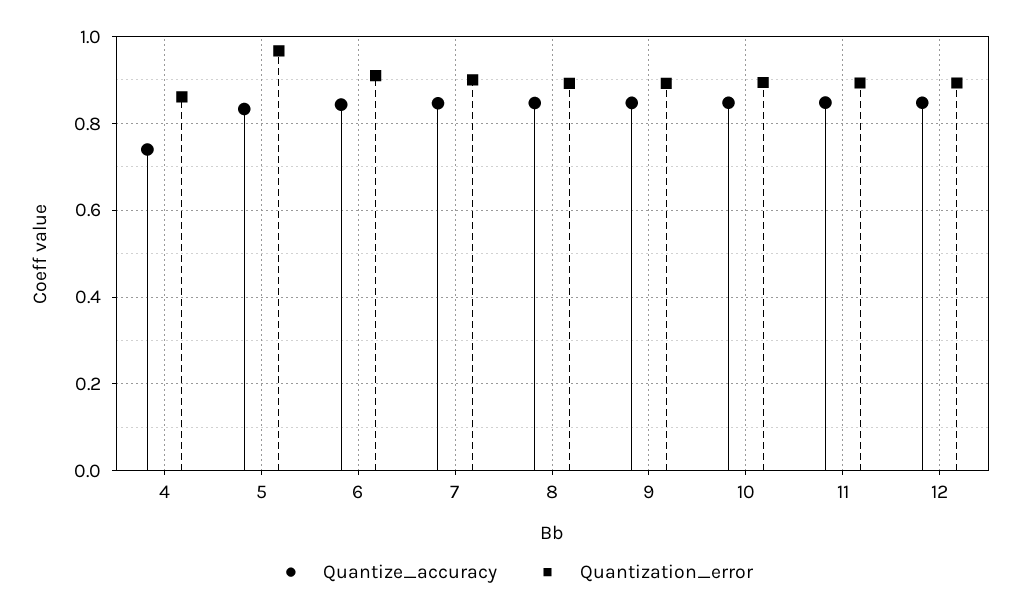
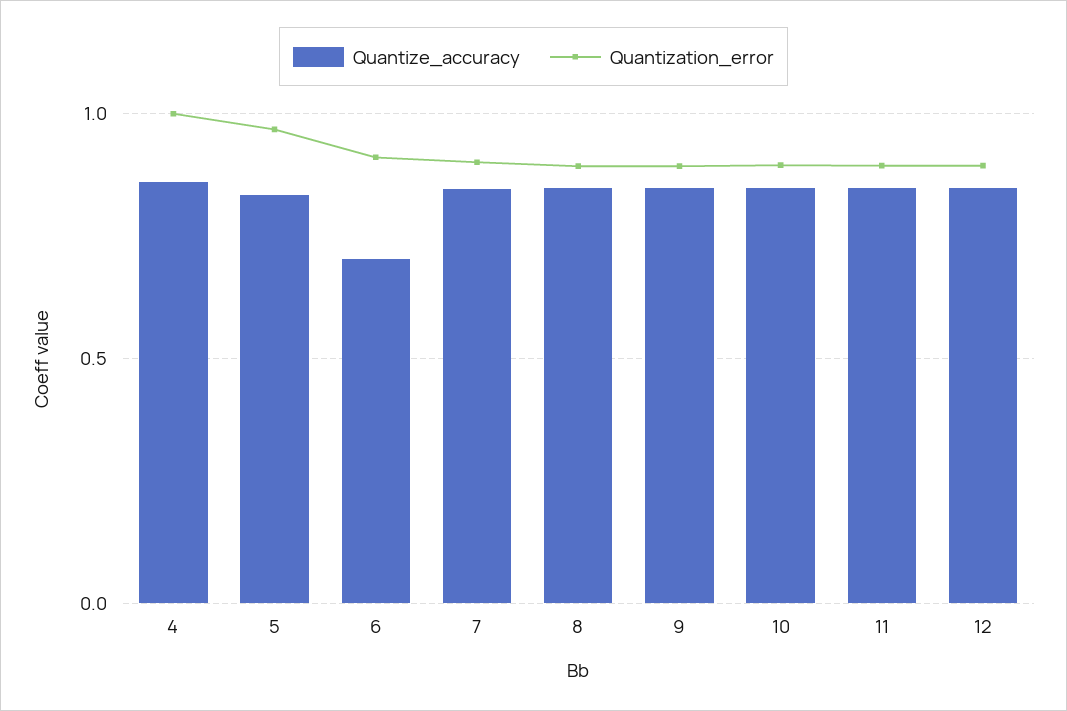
Quantize_accuracy, 4: 0.74 -> 0.85
Quantization_error, 4: 0.86 -> 1
Quantize_accuracy, 6: 0.84 -> 0.7

